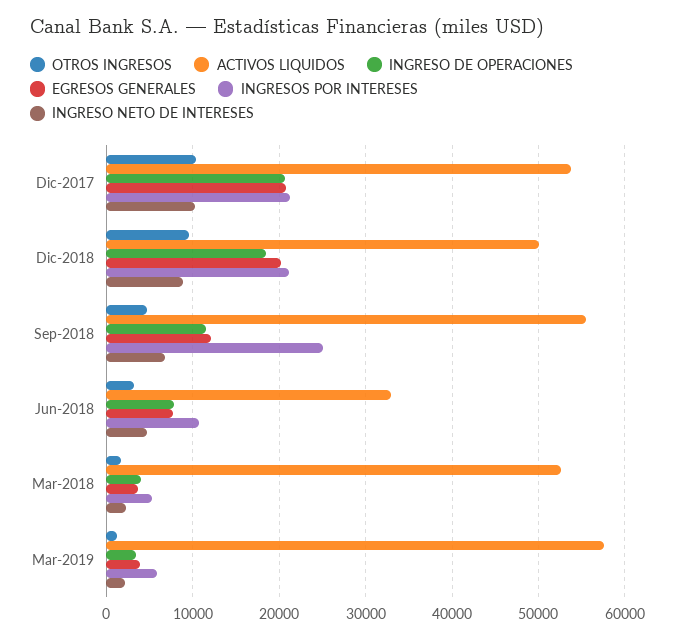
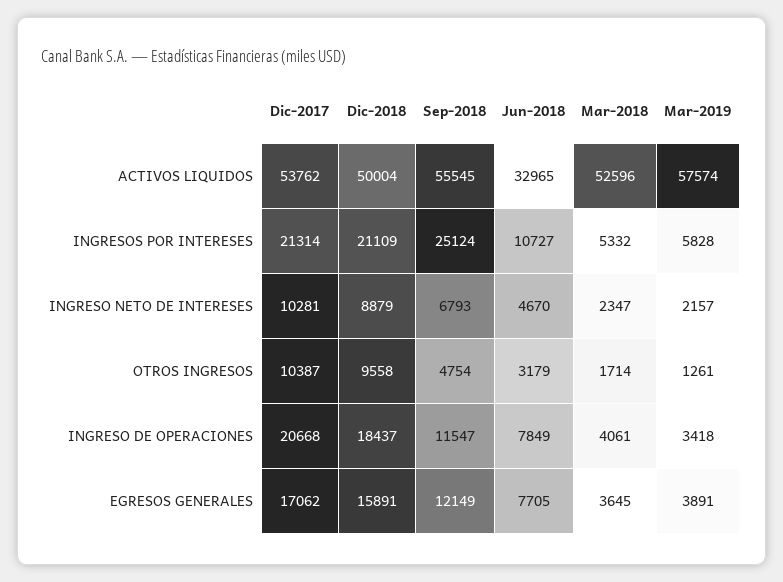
EGRESOS GENERALES, Dic-2017: 21000 -> 17062
EGRESOS GENERALES, Dic-2018: 20000 -> 15891

